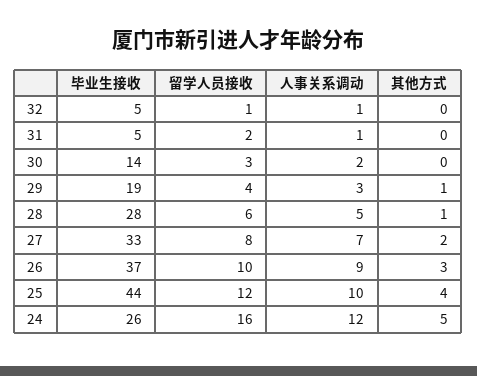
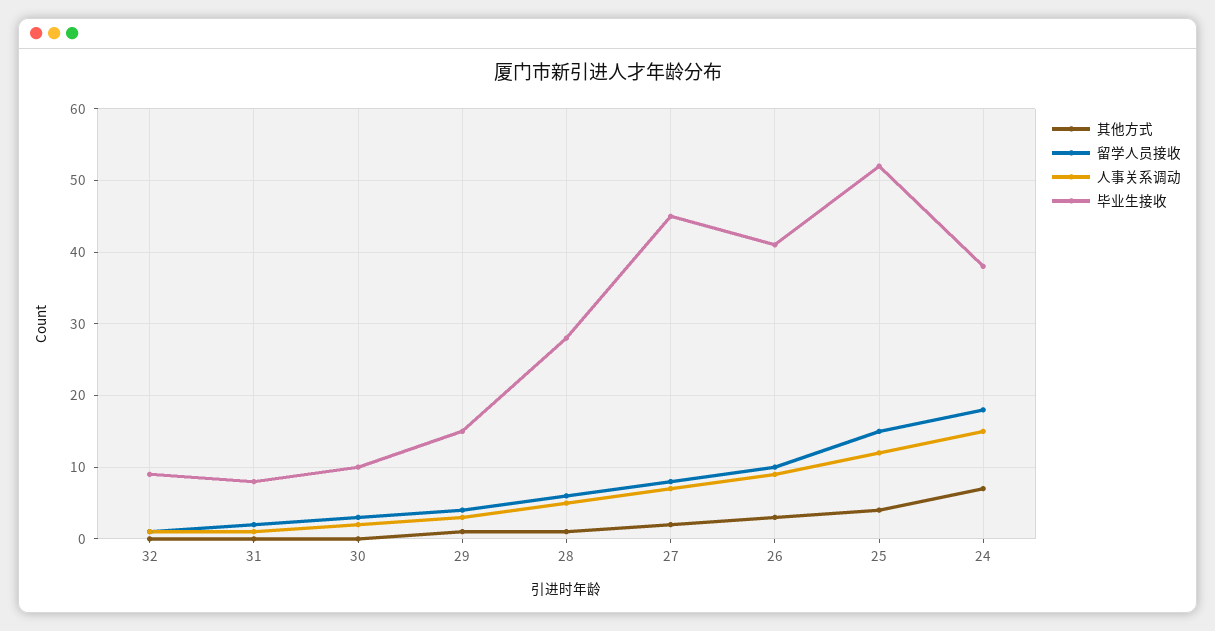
毕业生接收, 32: 5 -> 9
毕业生接收, 31: 5 -> 8
毕业生接收, 30: 14 -> 10
毕业生接收, 29: 19 -> 15
毕业生接收, 27: 33 -> 45
毕业生接收, 26: 37 -> 41
毕业生接收, 25: 44 -> 52
留学人员接收, 25: 12 -> 15
人事关系调动, 25: 10 -> 12
毕业生接收, 24: 26 -> 38
留学人员接收, 24: 16 -> 18
人事关系调动, 24: 12 -> 15
其他方式, 24: 5 -> 7

